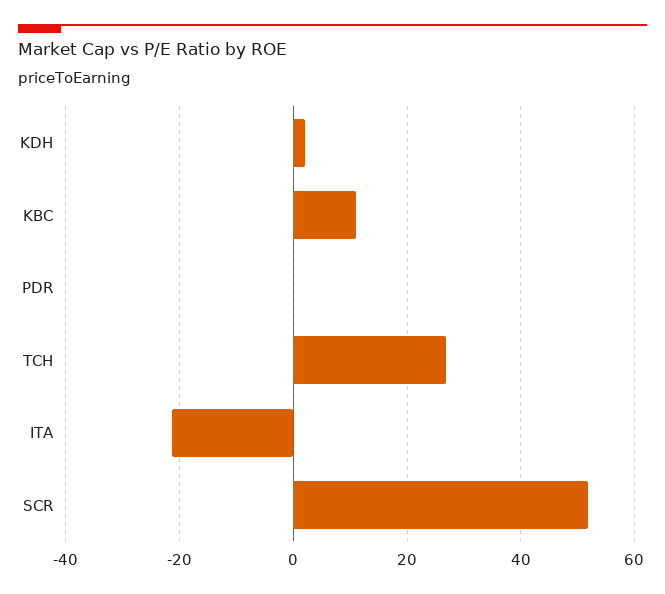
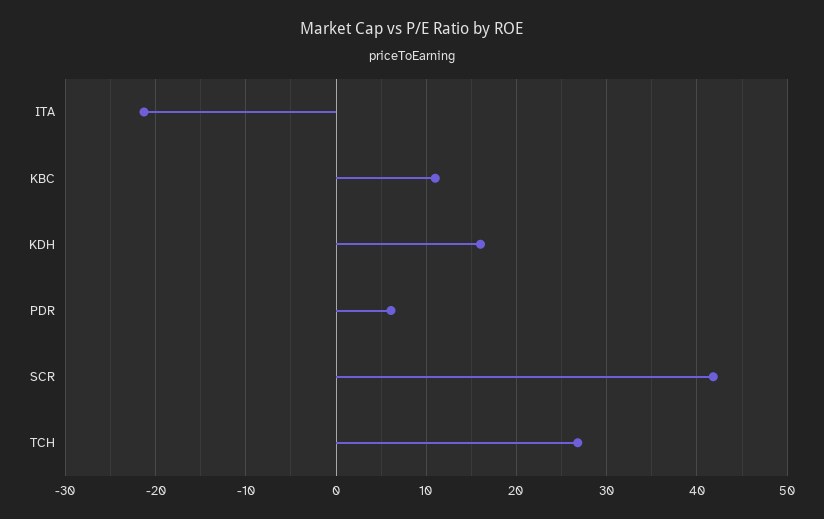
KDH: 2 -> 16
PDR: 0 -> 6
SCR: 52 -> 42

